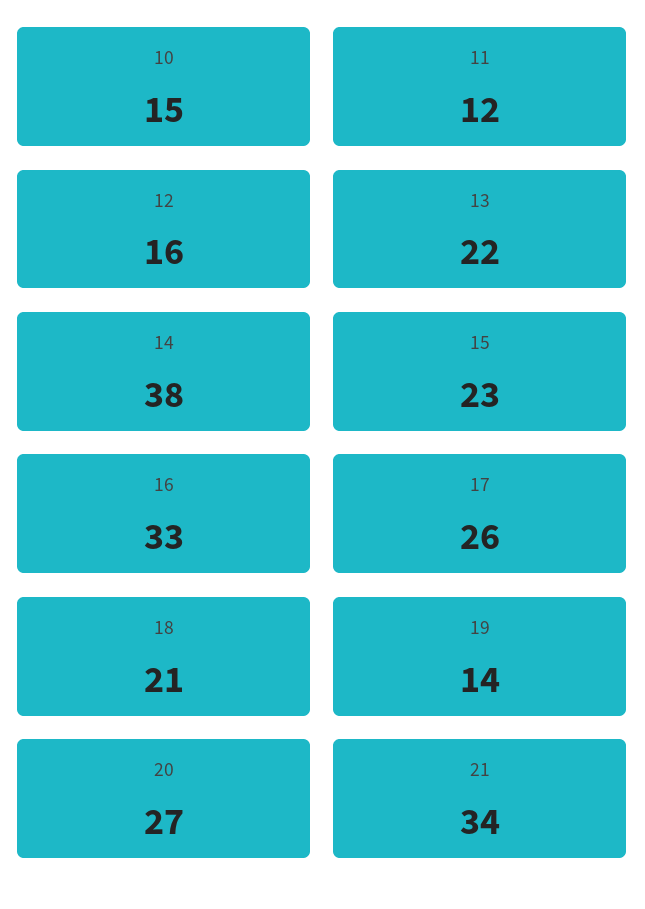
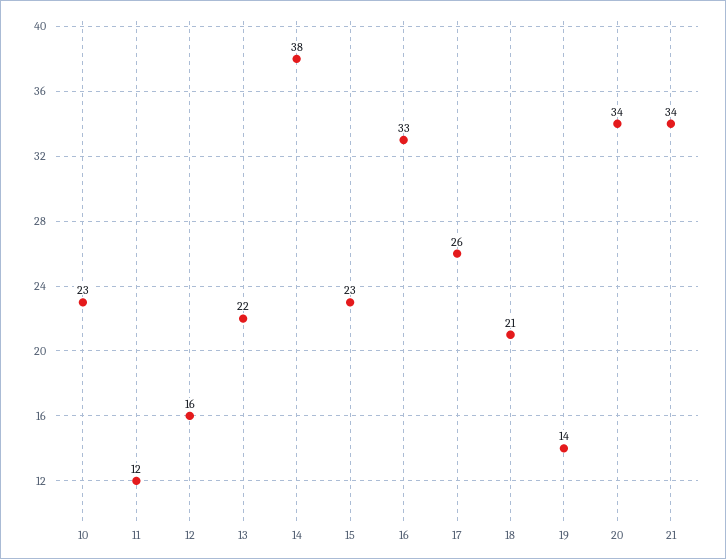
10: 15 -> 23
20: 27 -> 34

